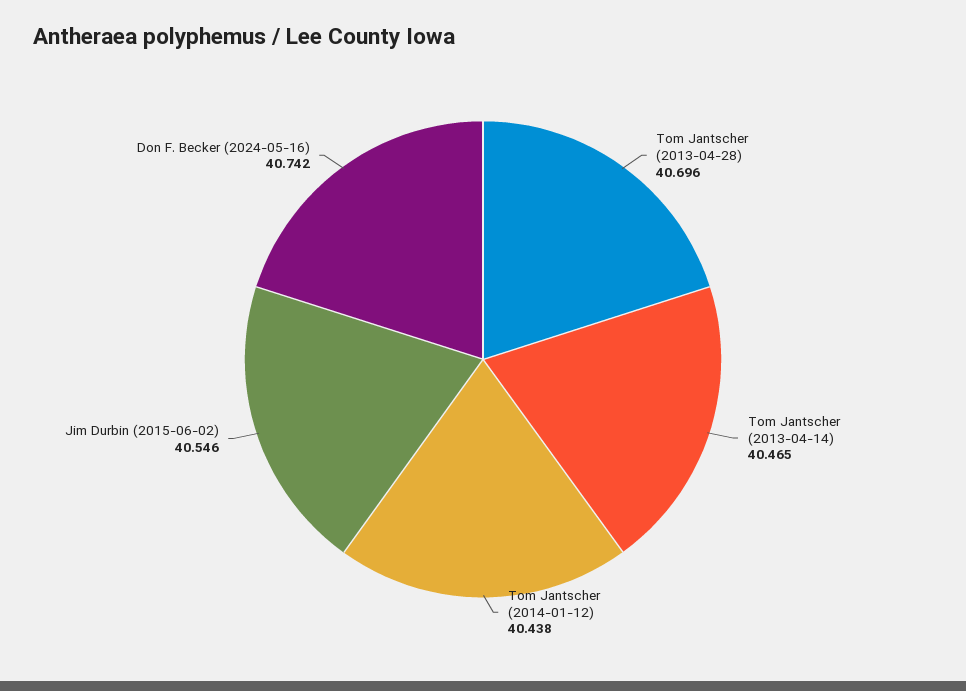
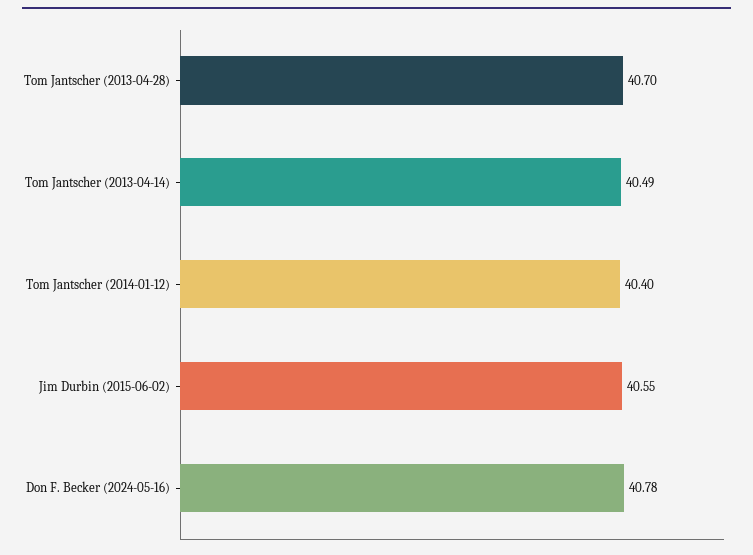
Tom Jantscher (2013-04-14): 40.465 -> 40.49
Tom Jantscher (2014-01-12): 40.438 -> 40.4
Don F. Becker (2024-05-16): 40.742 -> 40.78

